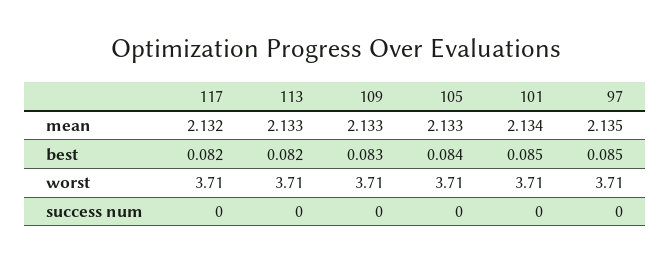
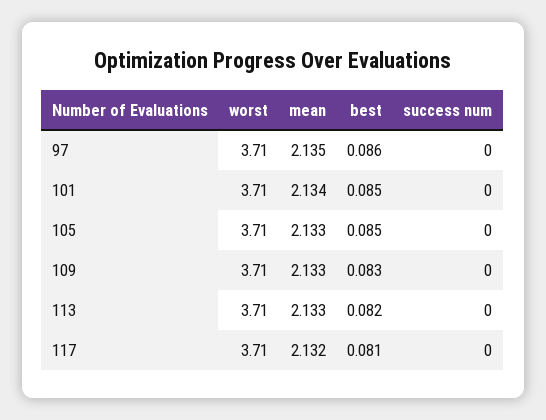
117, best: 0.082 -> 0.081
105, best: 0.084 -> 0.085
97, best: 0.085 -> 0.086

